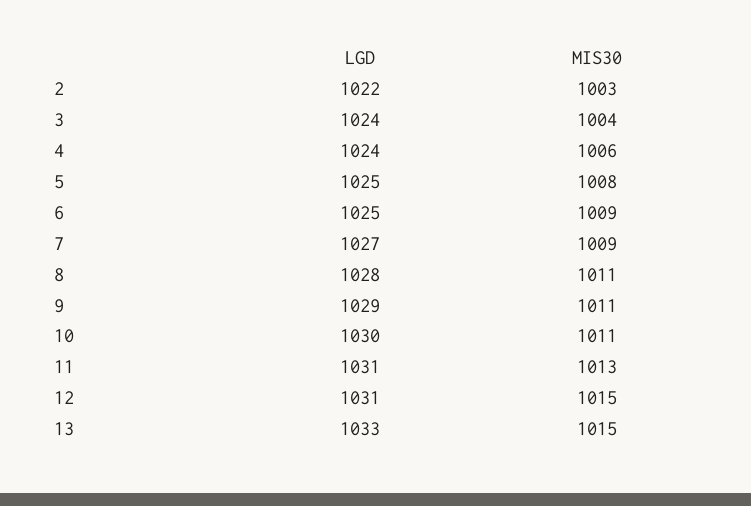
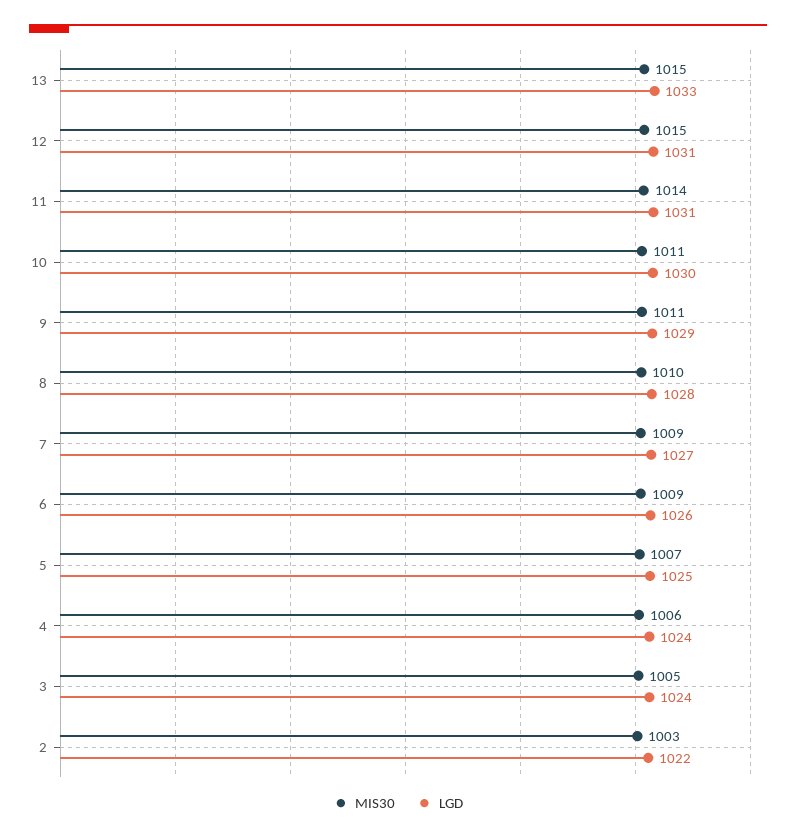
MIS30, 3: 1004 -> 1005
MIS30, 5: 1008 -> 1007
LGD, 6: 1025 -> 1026
MIS30, 8: 1011 -> 1010
MIS30, 11: 1013 -> 1014

